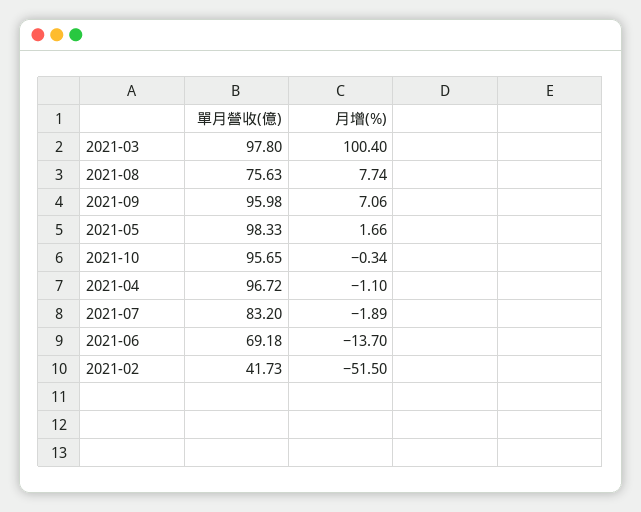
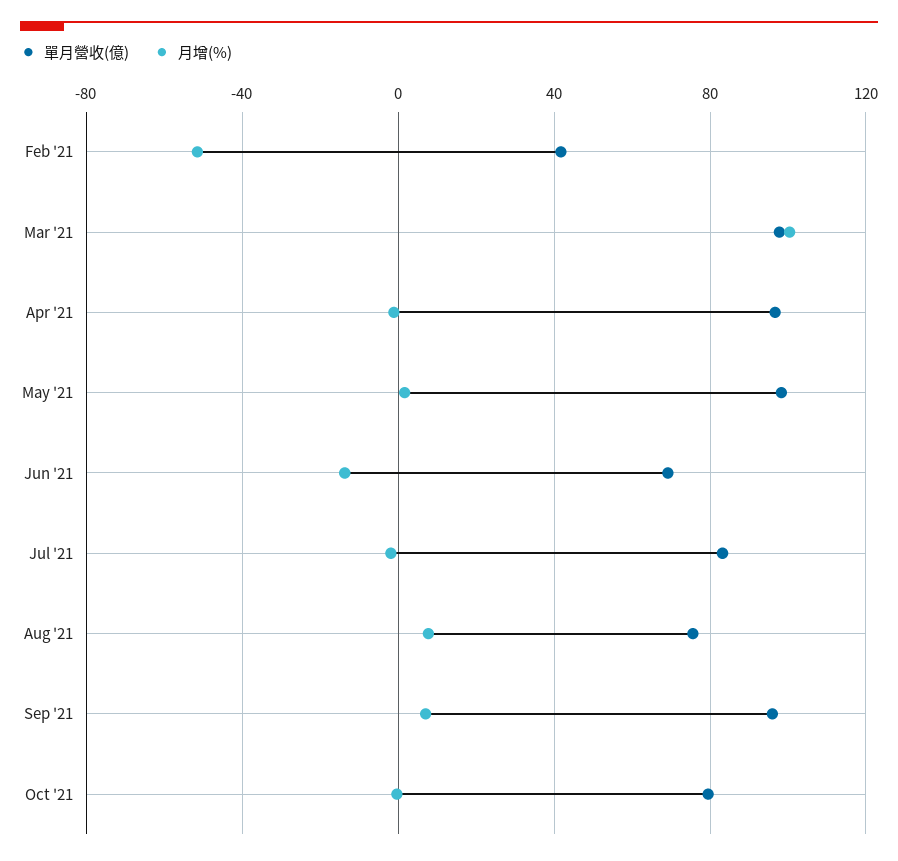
單月營收(億), 2021-10: 95.65 -> 80

